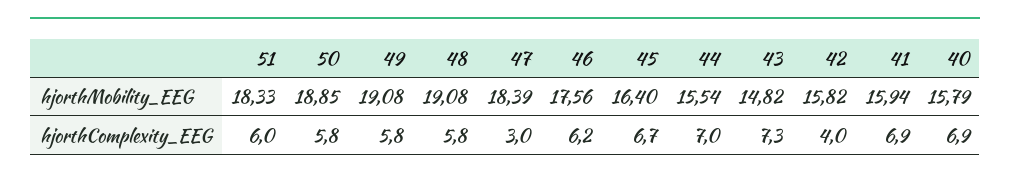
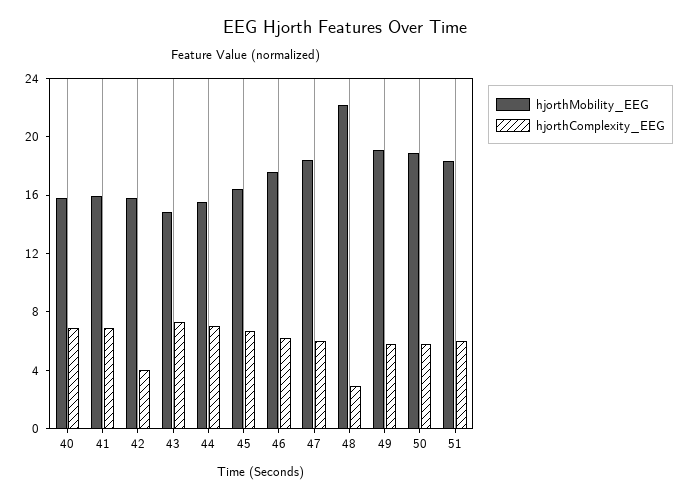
hjorthMobility_EEG, 48: 19.08 -> 22
hjorthComplexity_EEG, 48: 5.8 -> 3
hjorthComplexity_EEG, 47: 3 -> 6

